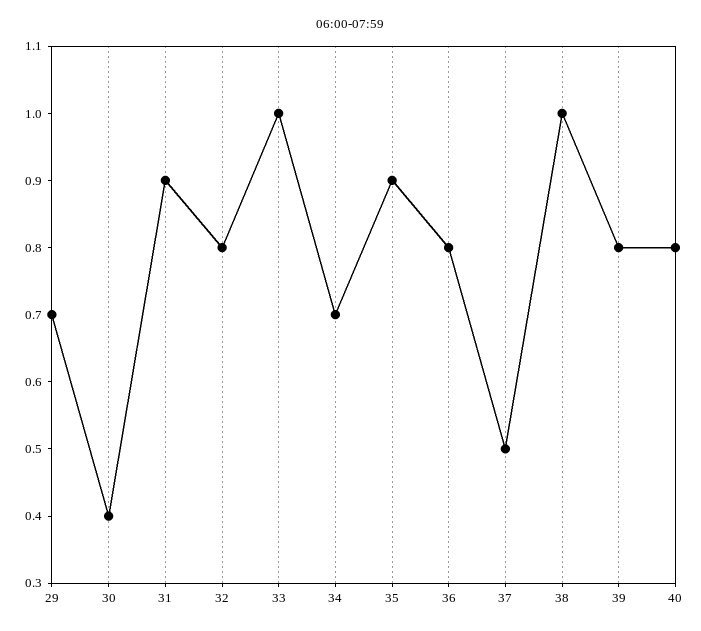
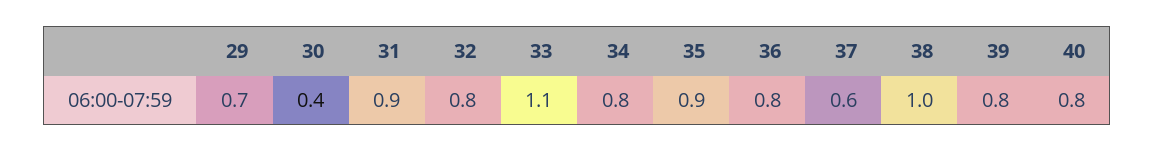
33: 1 -> 1.1
34: 0.7 -> 0.8
37: 0.5 -> 0.6

